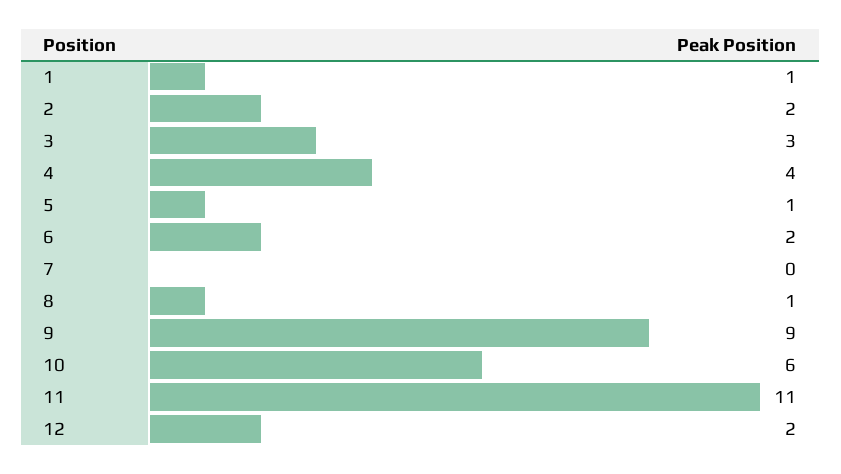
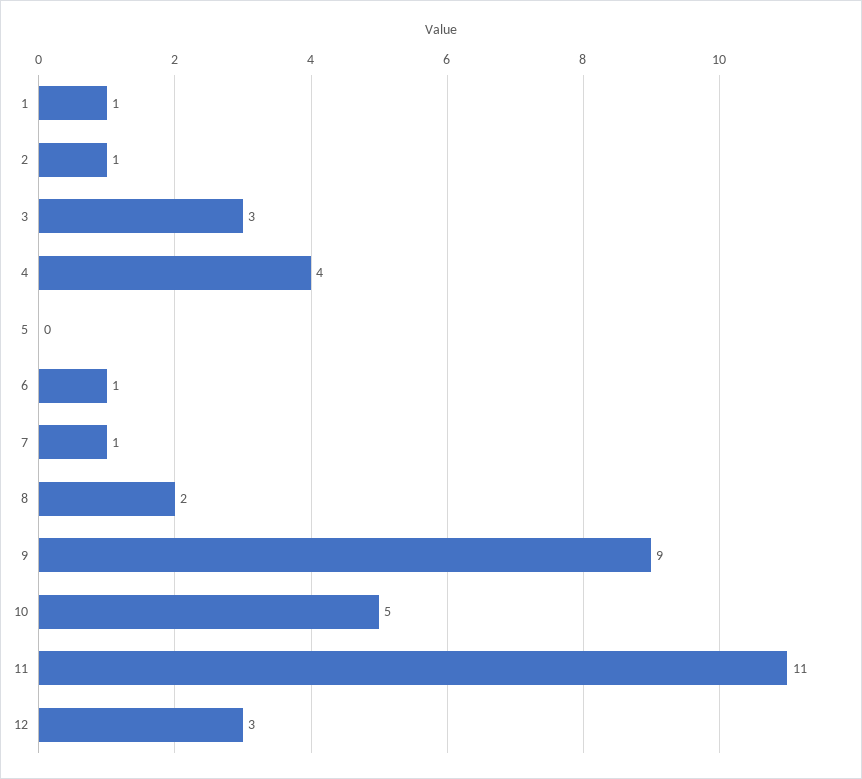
2: 2 -> 1
5: 1 -> 0
6: 2 -> 1
7: 0 -> 1
8: 1 -> 2
10: 6 -> 5
12: 2 -> 3

